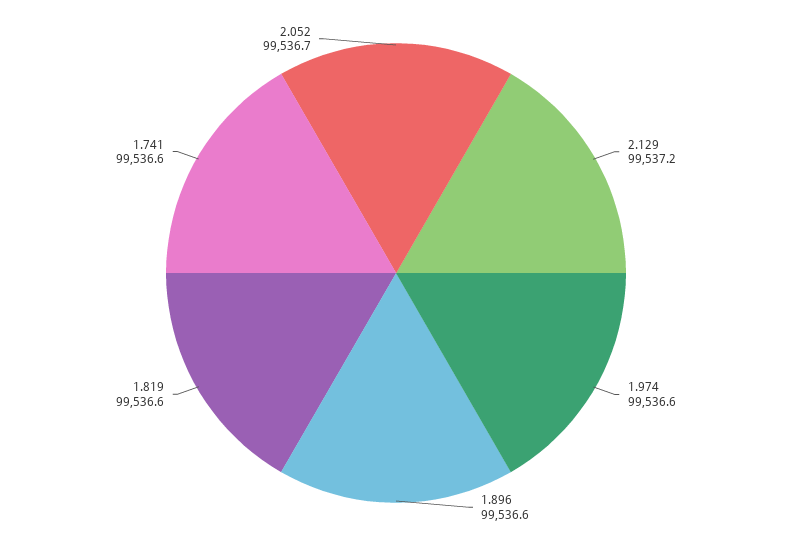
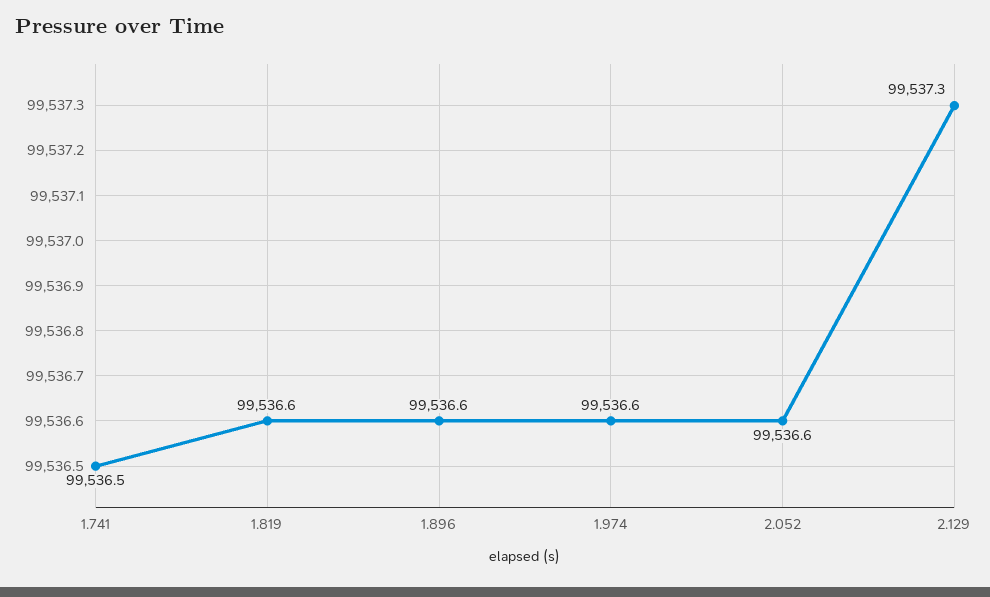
2.129: 99537.2 -> 99537.3
1.741: 99536.6 -> 99536.5
2.052: 99536.7 -> 99536.6

